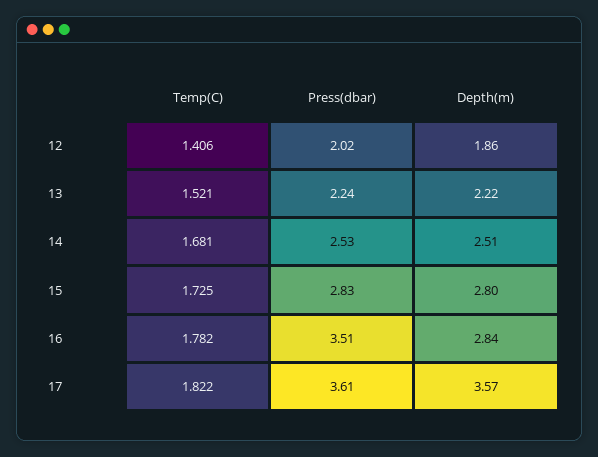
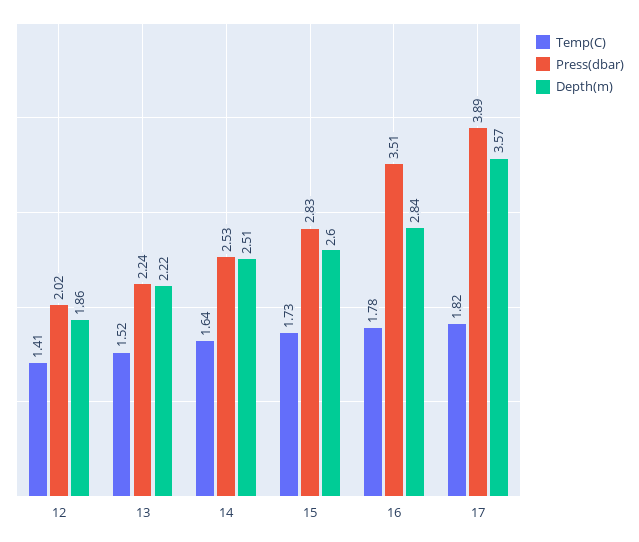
Temp(C), 14: 1.681 -> 1.64
Depth(m), 15: 2.8 -> 2.6
Press(dbar), 17: 3.61 -> 3.89

